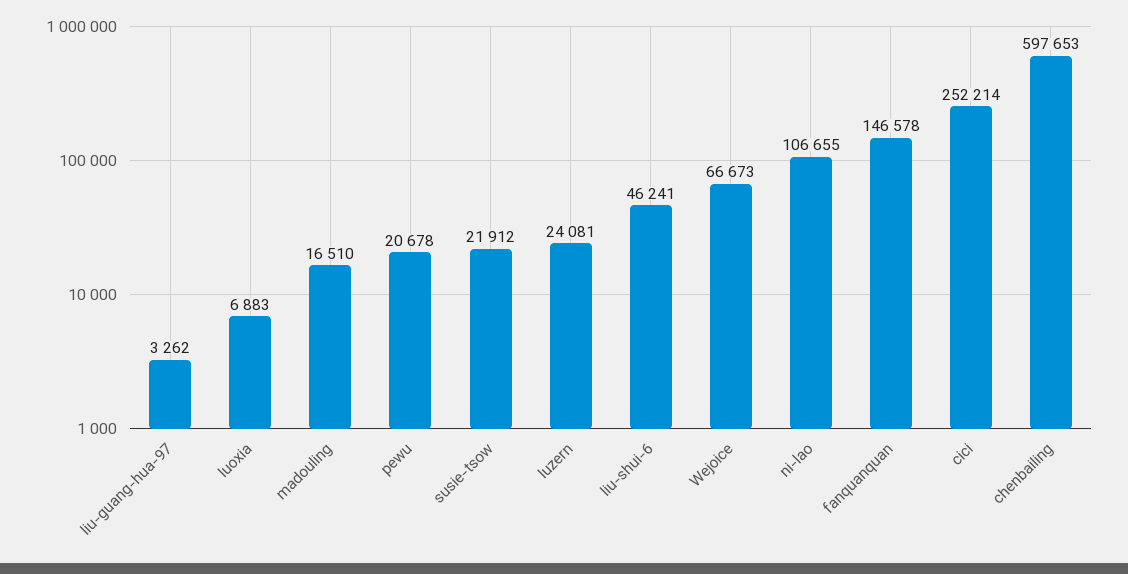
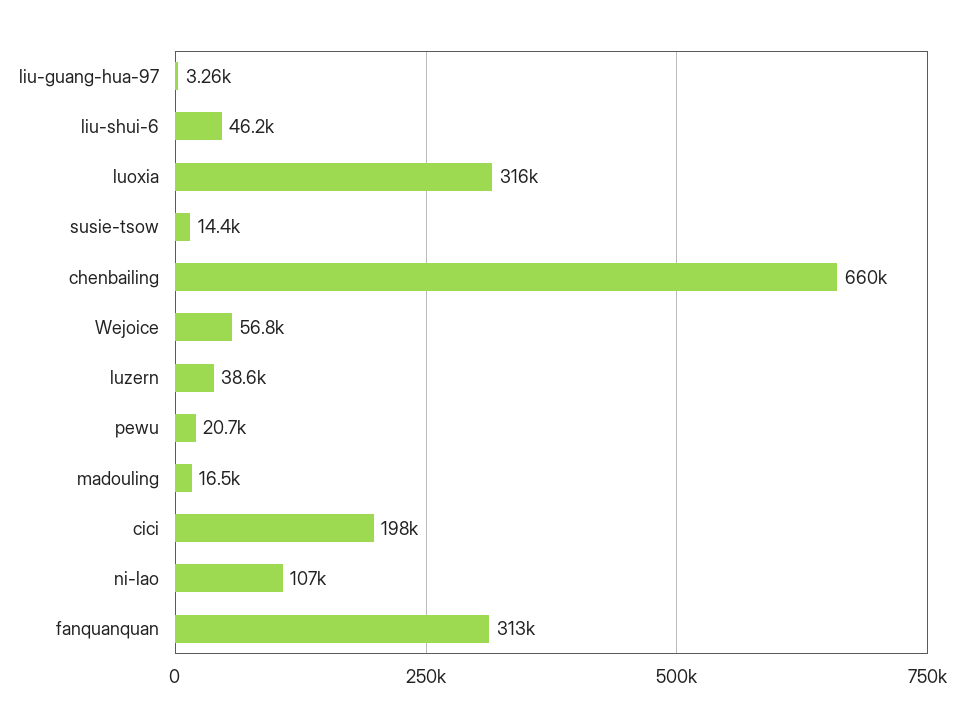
luoxia: 6883 -> 316000
susie-tsow: 21912 -> 14400
luzern: 24081 -> 38600
Wejoice: 66673 -> 56800
fanquanquan: 146578 -> 313000
cici: 252214 -> 198000
chenbailing: 597653 -> 660000

